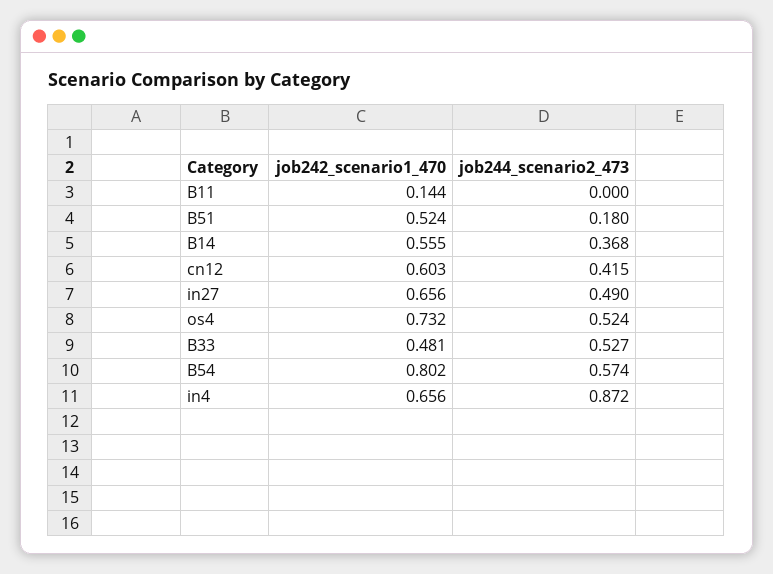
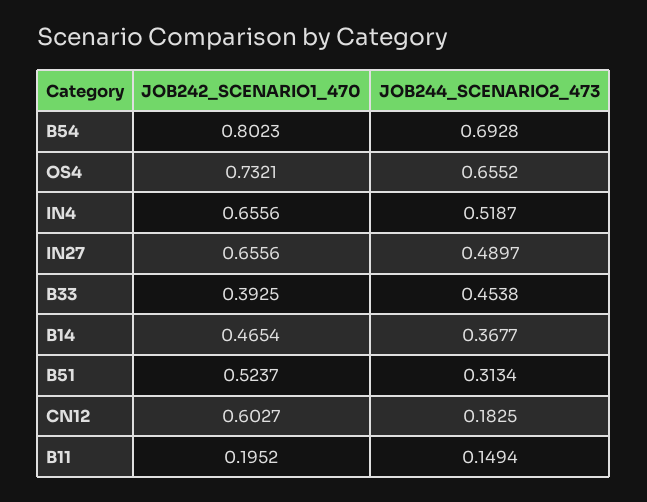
job242_scenario1_470, B11: 0.144 -> 0.1952
job244_scenario2_473, B11: 0 -> 0.1494
job244_scenario2_473, B51: 0.18 -> 0.3134
job242_scenario1_470, B14: 0.555 -> 0.4654
job244_scenario2_473, cn12: 0.415 -> 0.1825
job244_scenario2_473, os4: 0.524 -> 0.6552
job242_scenario1_470, B33: 0.481 -> 0.3925
job244_scenario2_473, B33: 0.527 -> 0.4538
job244_scenario2_473, B54: 0.574 -> 0.6928
job244_scenario2_473, in4: 0.872 -> 0.5187

